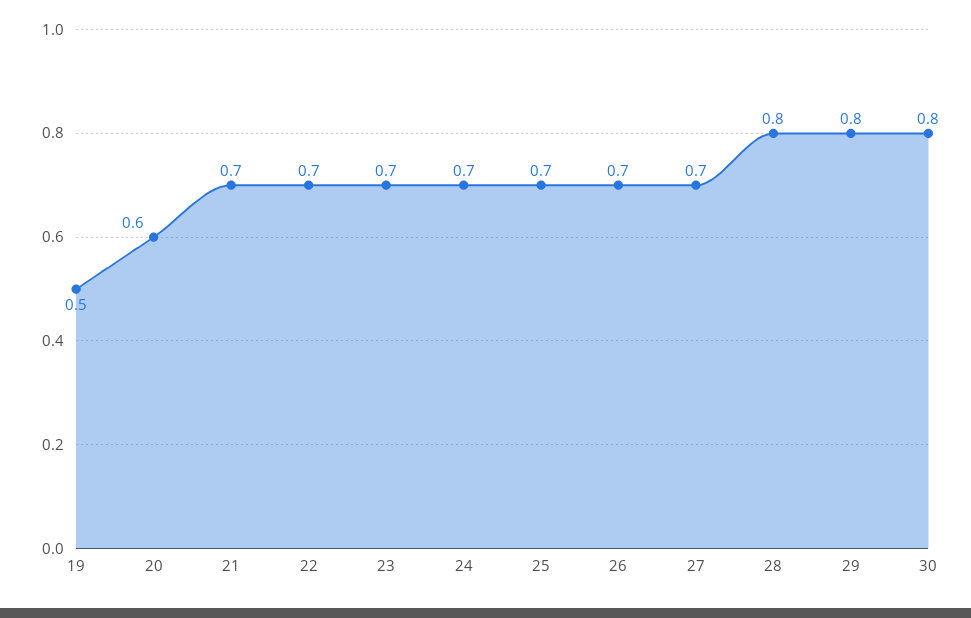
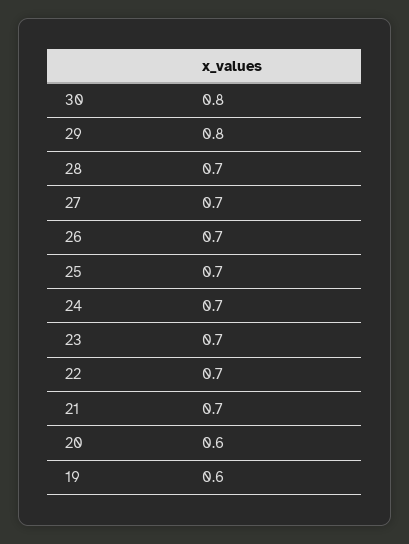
19: 0.5 -> 0.6
28: 0.8 -> 0.7

